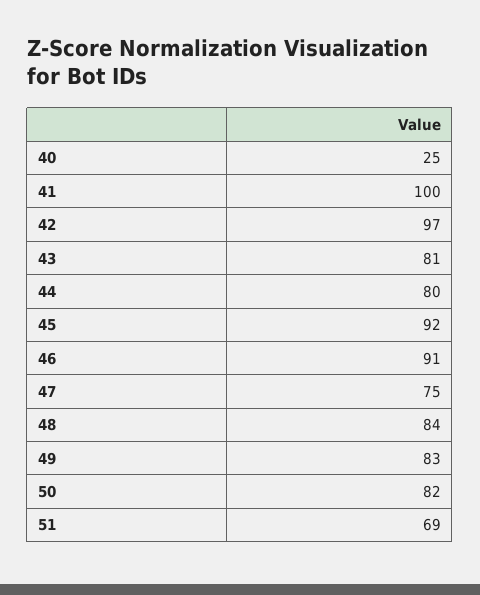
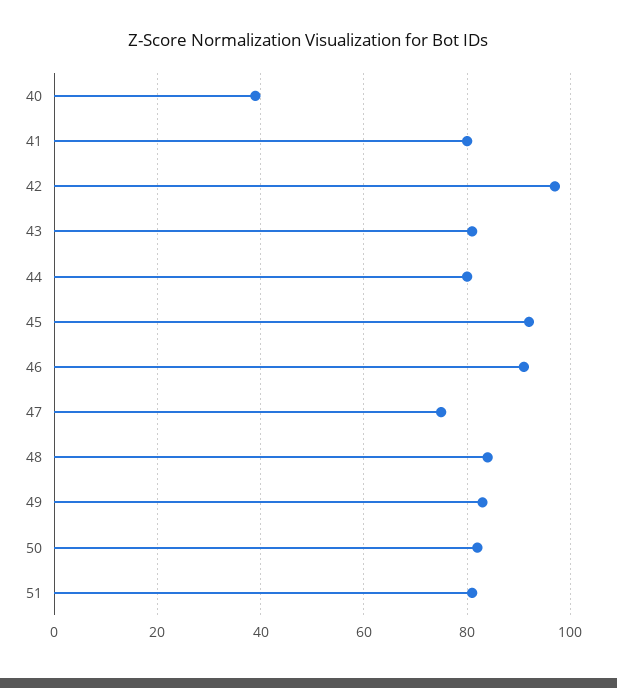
40: 25 -> 40
41: 100 -> 80
51: 69 -> 80

